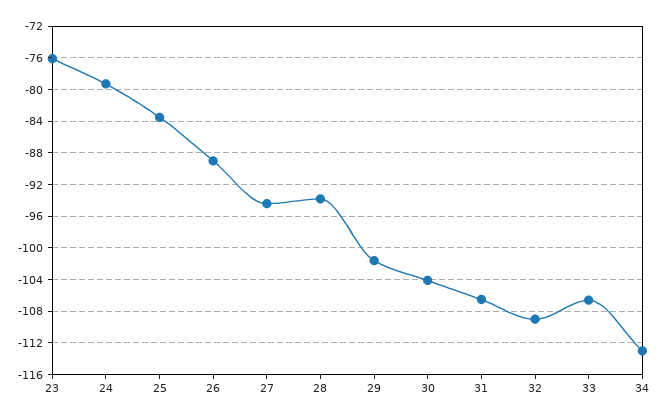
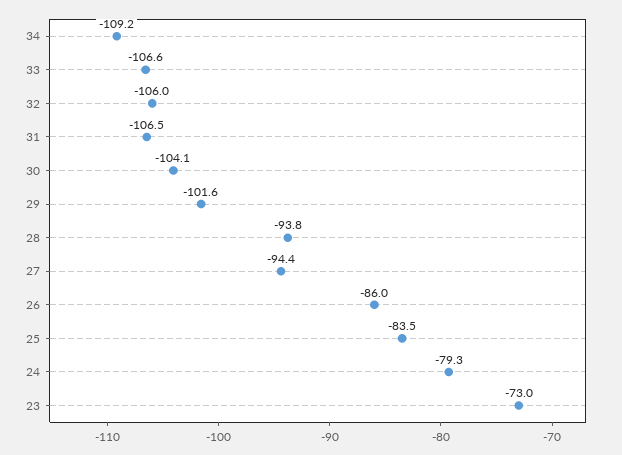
23: -76 -> -73
26: -89 -> -86
32: -109 -> -106
34: -113 -> -109.2

